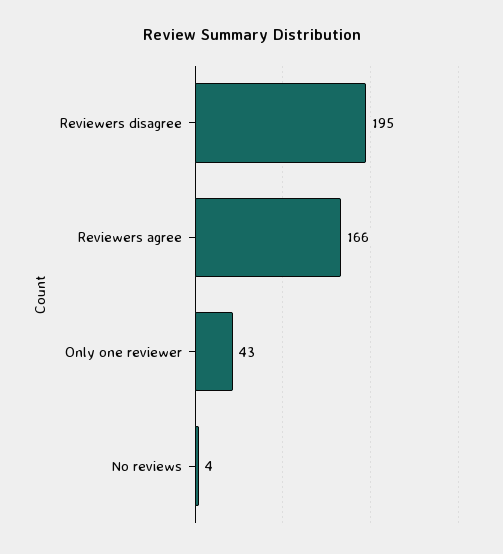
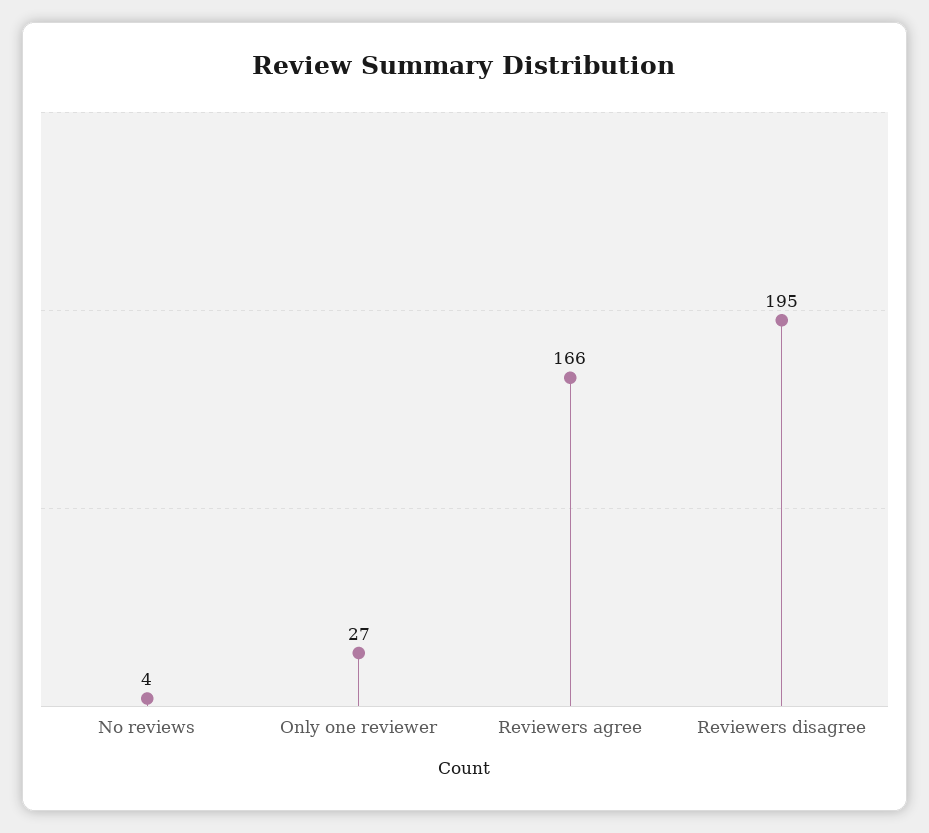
Only one reviewer: 43 -> 27

